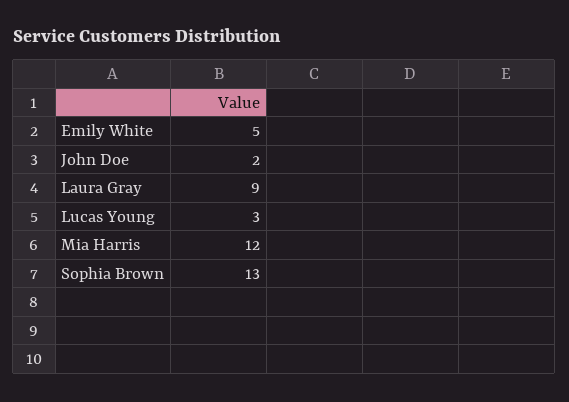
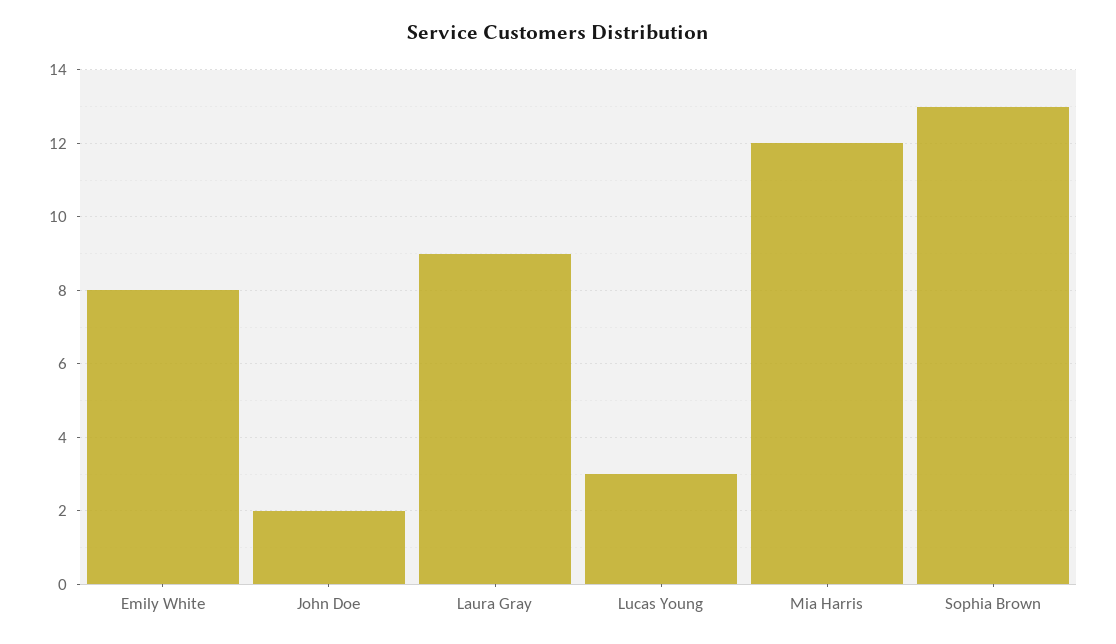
Emily White: 5 -> 8

